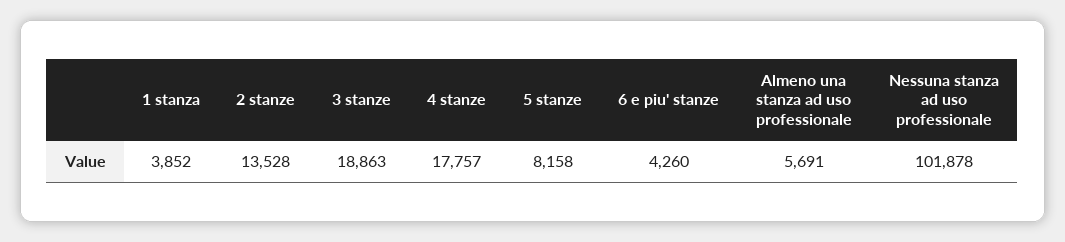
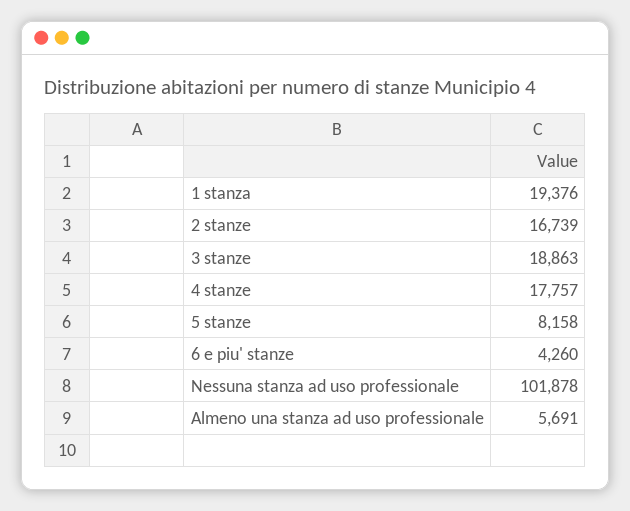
1 stanza: 3852 -> 19376
2 stanze: 13528 -> 16739

